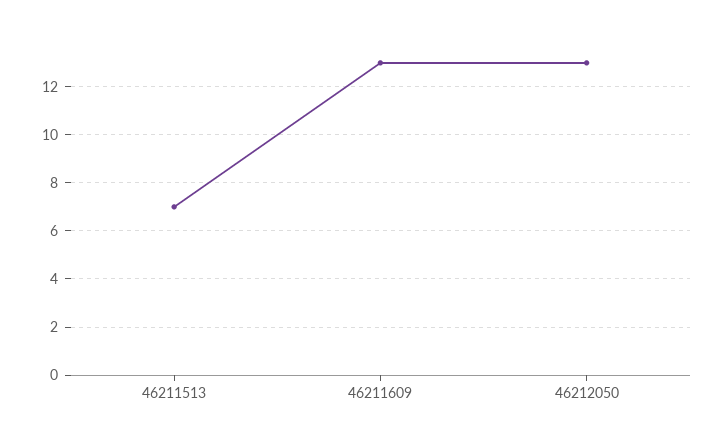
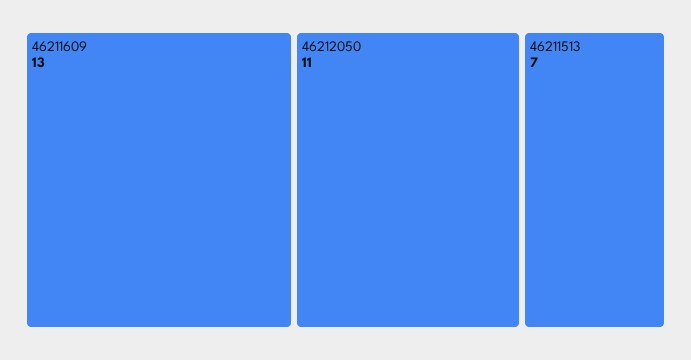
46212050: 13 -> 11

